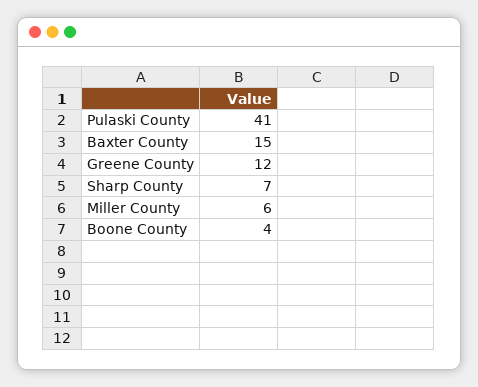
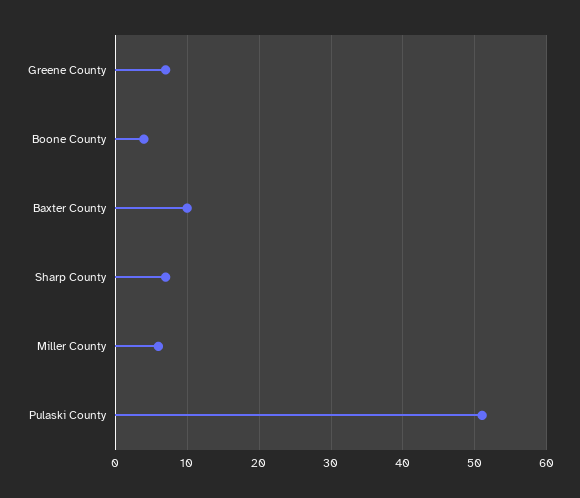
Pulaski County: 41 -> 51
Baxter County: 15 -> 10
Greene County: 12 -> 7

